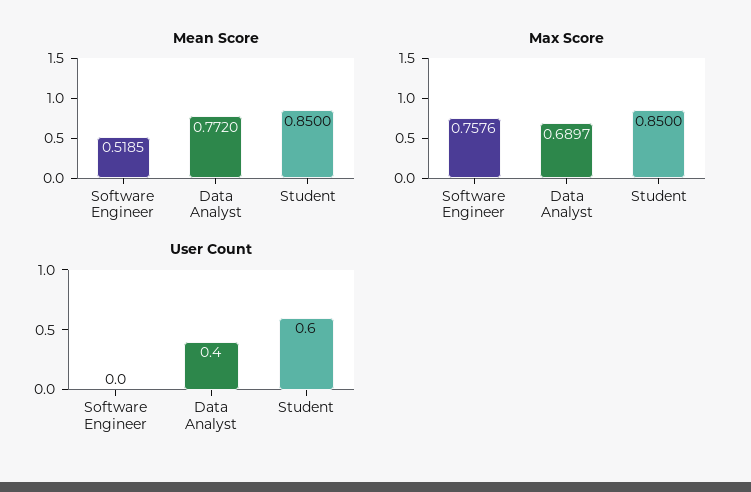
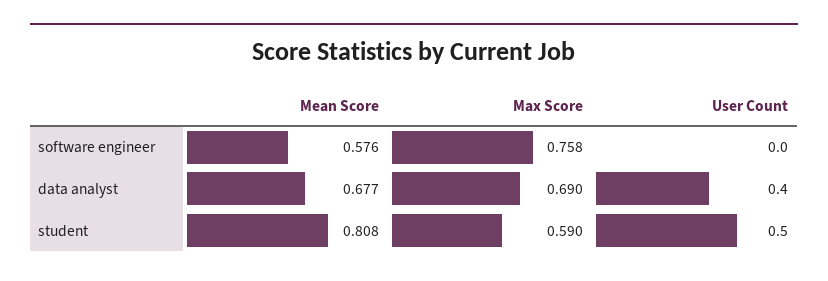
Mean Score, Software Engineer: 0.5185 -> 0.576
Mean Score, Data Analyst: 0.772 -> 0.677
Mean Score, Student: 0.85 -> 0.808
Max Score, Student: 0.85 -> 0.59
User Count, Student: 0.6 -> 0.5

